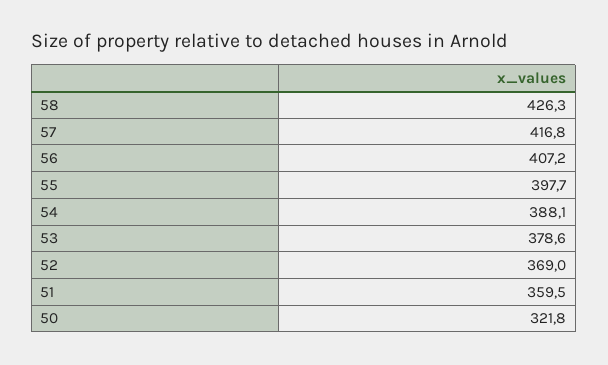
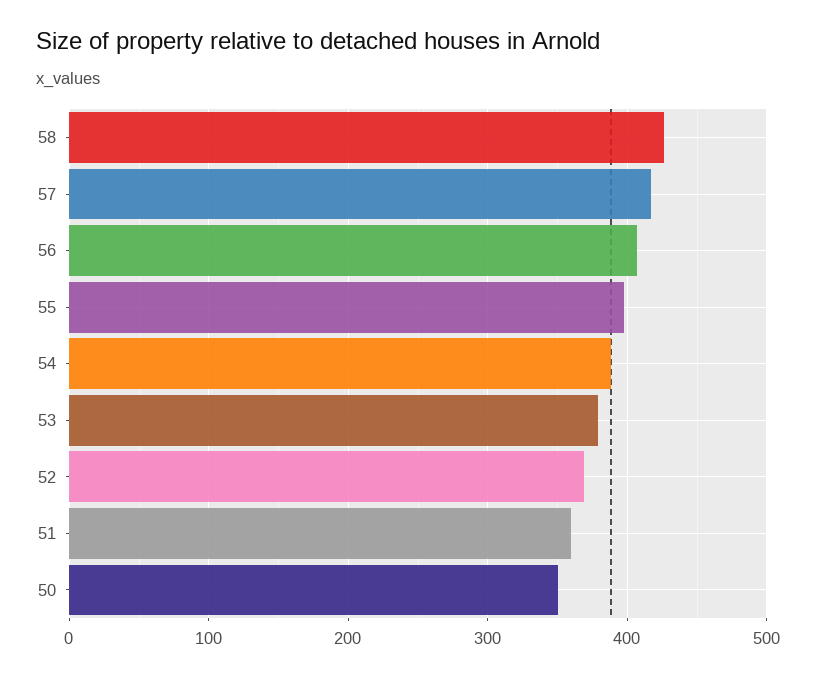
50: 321.8 -> 350

